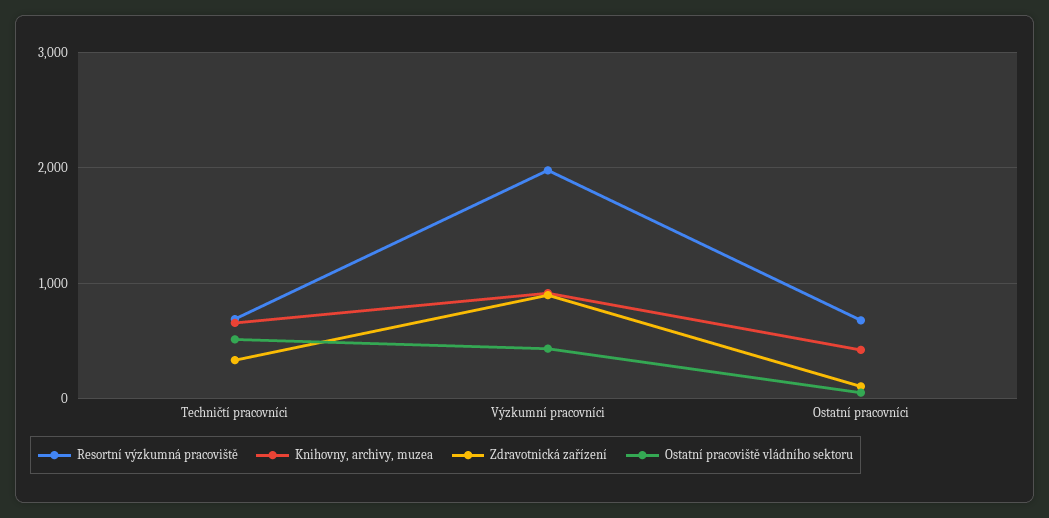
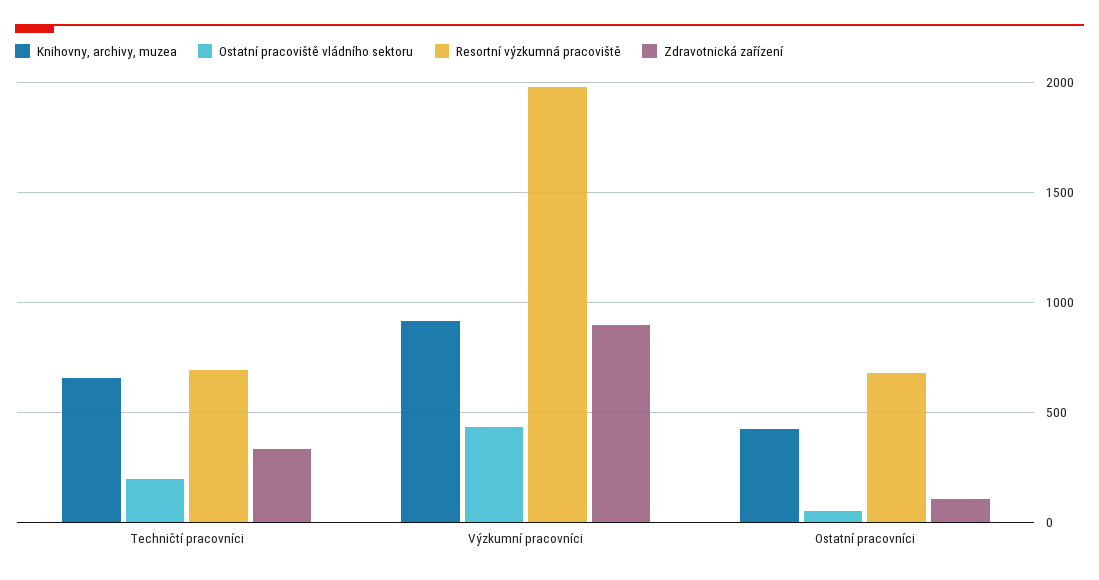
Ostatní pracoviště vládního sektoru, Techničtí pracovníci: 500 -> 200

